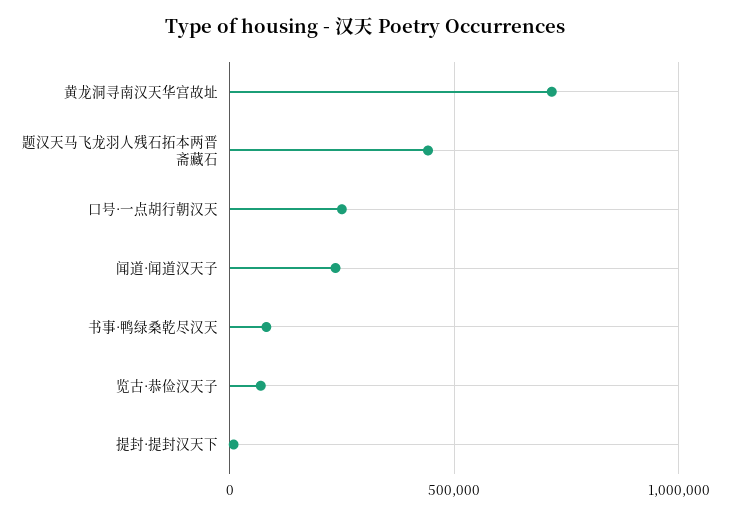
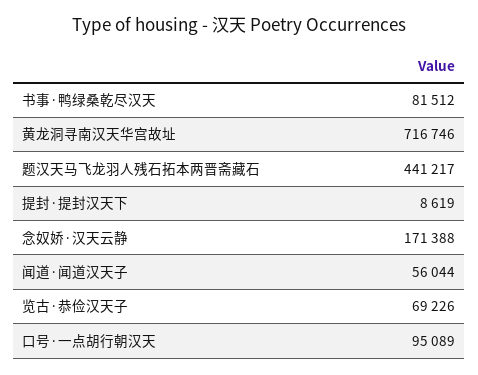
口号·一点胡行朝汉天: 250000 -> 95089
闻道·闻道汉天子: 250000 -> 56044
念奴娇·汉天云静: none -> 171388

